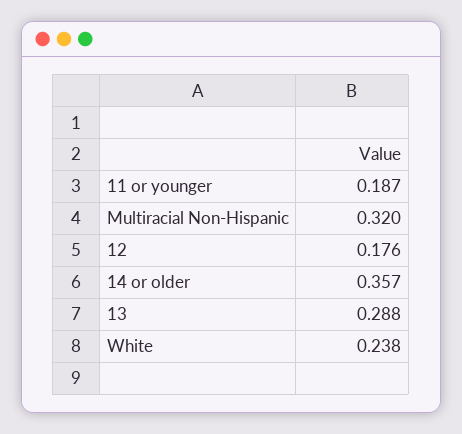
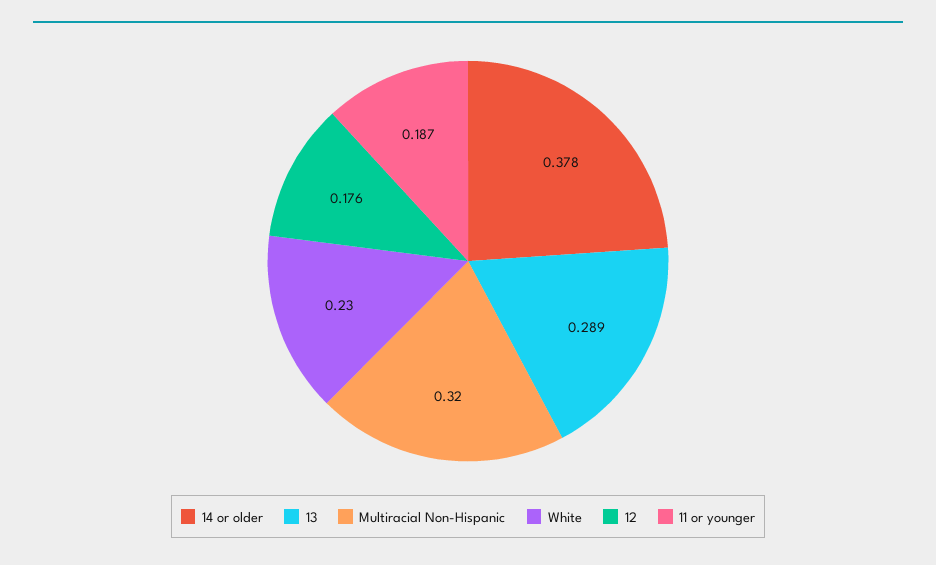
14 or older: 0.357 -> 0.378
13: 0.288 -> 0.289
White: 0.238 -> 0.23

